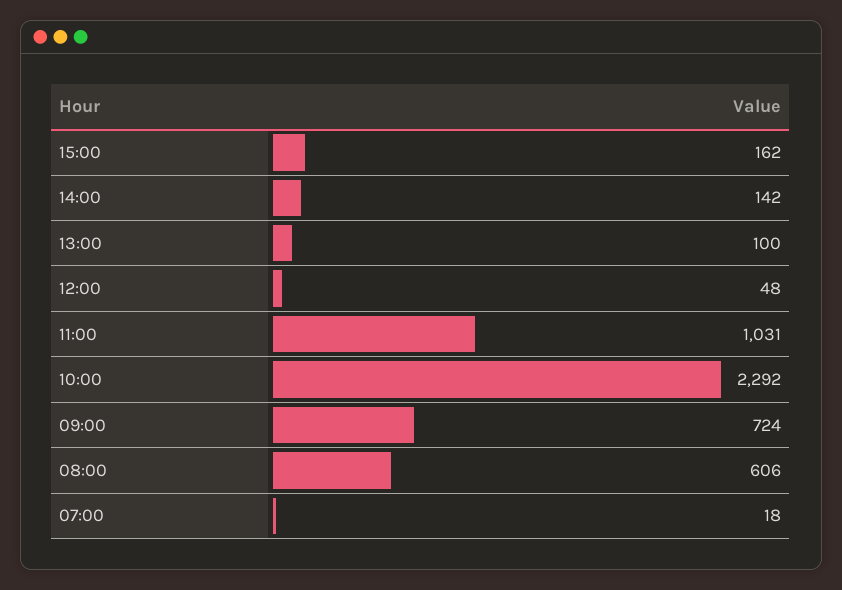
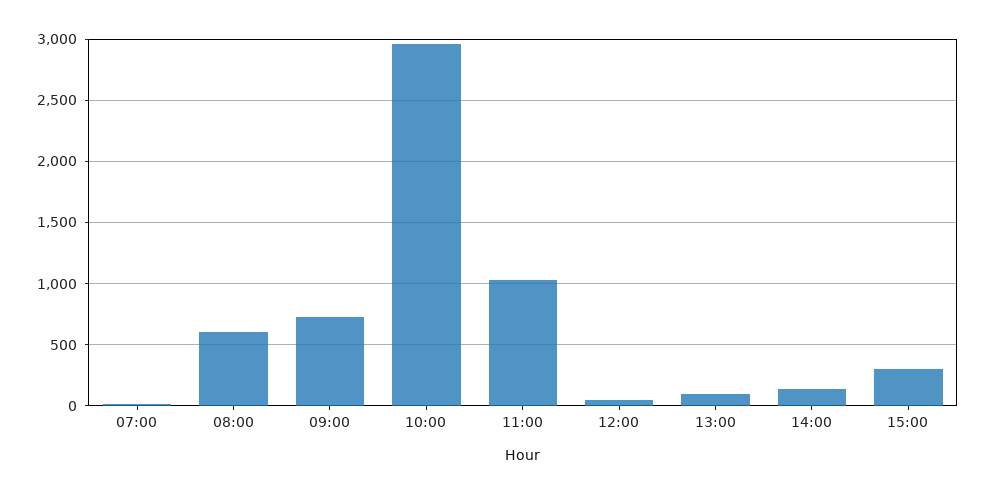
15:00: 162 -> 300
10:00: 2292 -> 2950

